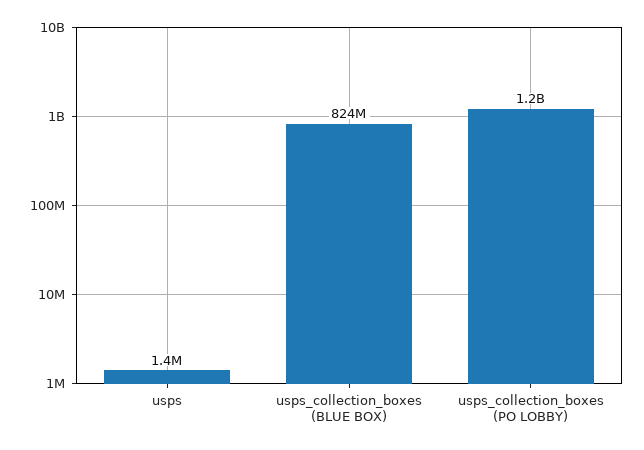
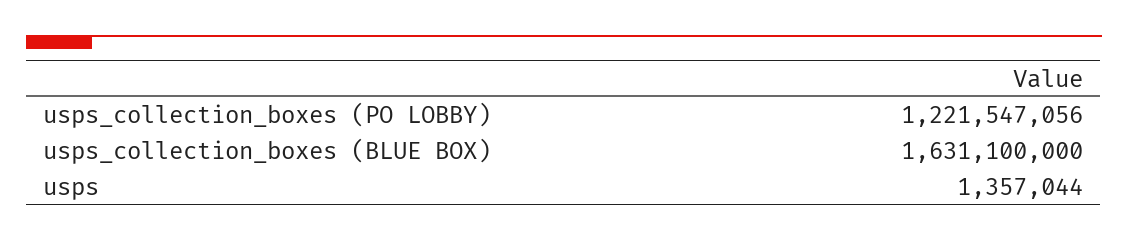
usps_collection_boxes (BLUE BOX): 824000000 -> 1631100000

